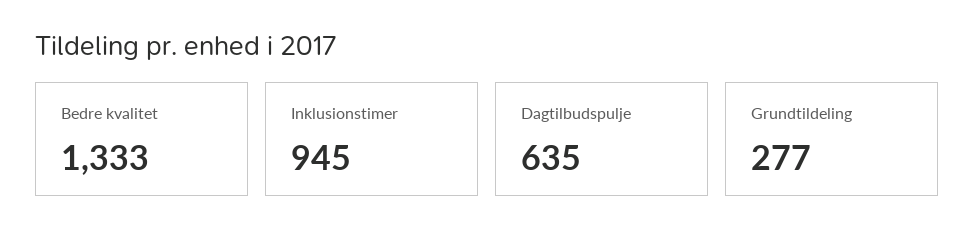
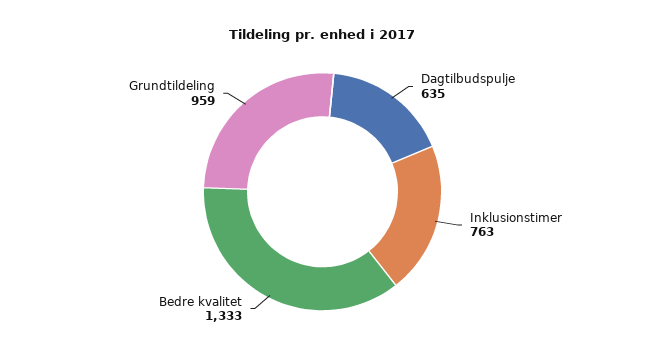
Inklusionstimer: 945 -> 763
Grundtildeling: 277 -> 959

